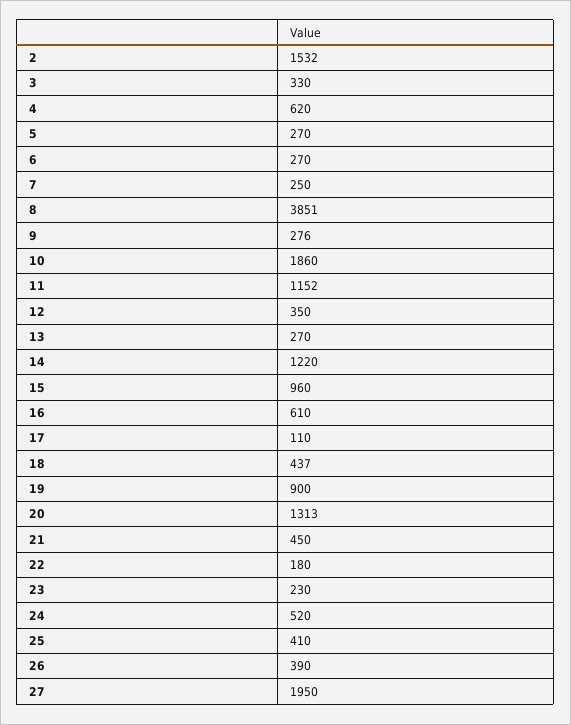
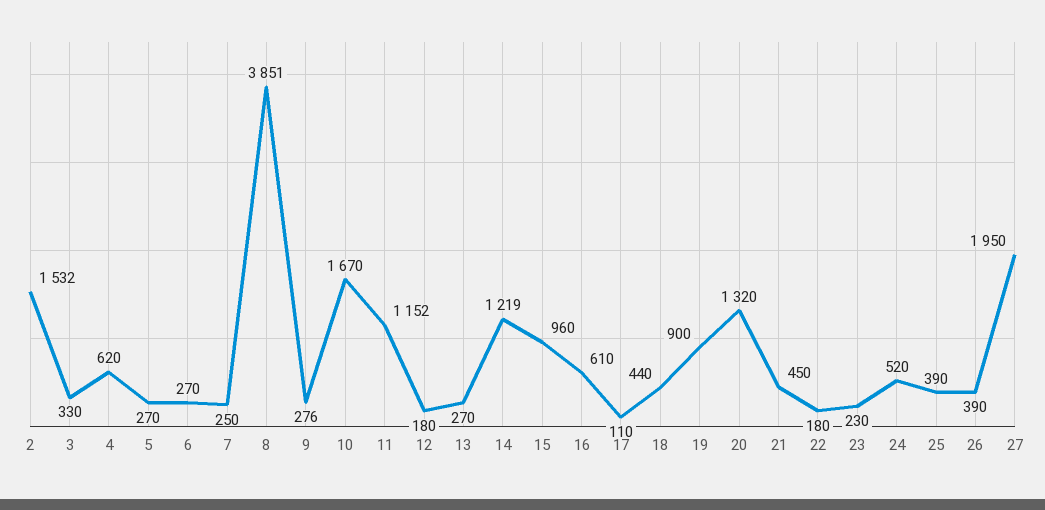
10: 1860 -> 1670
12: 350 -> 180
14: 1220 -> 1219
18: 437 -> 440
20: 1313 -> 1320
25: 410 -> 390

